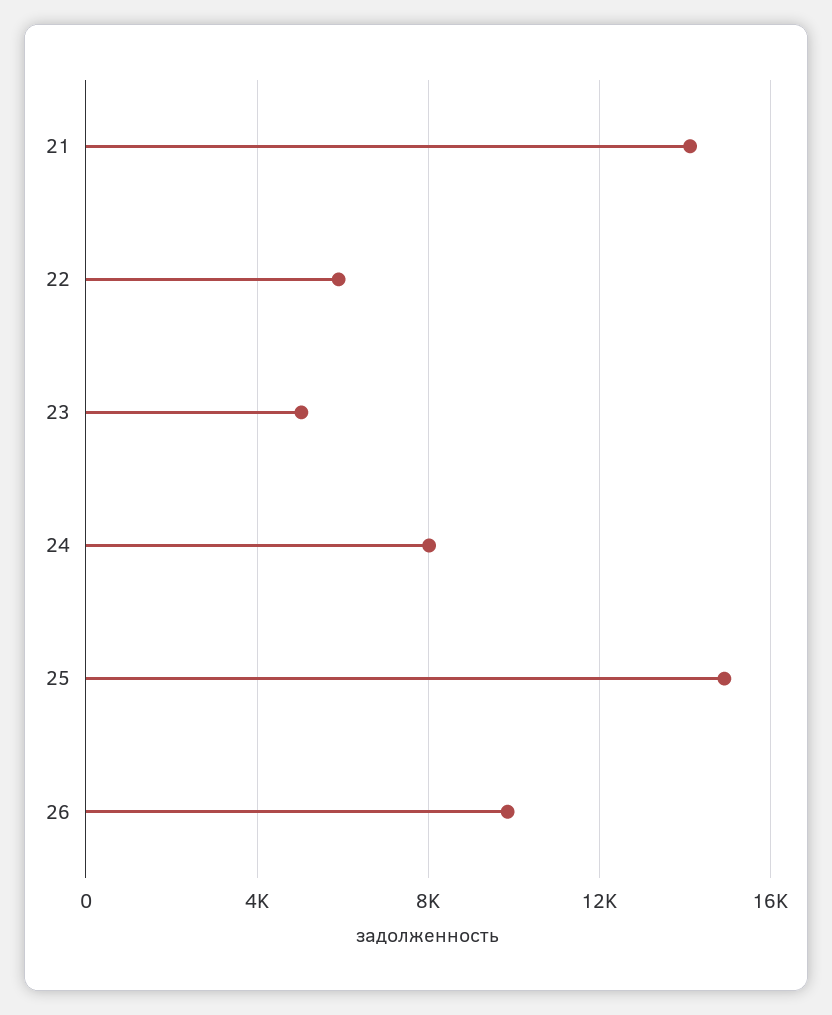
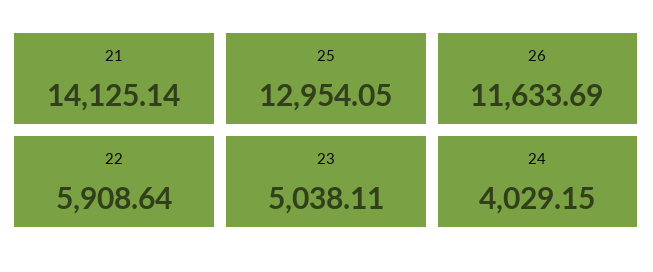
24: 8000 -> 4029.15
25: 15000 -> 12954.05
26: 10000 -> 11633.69

